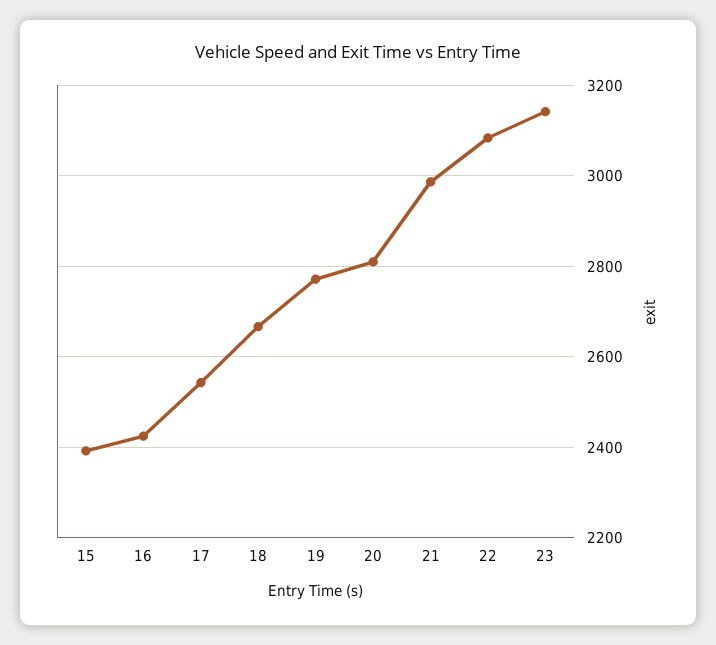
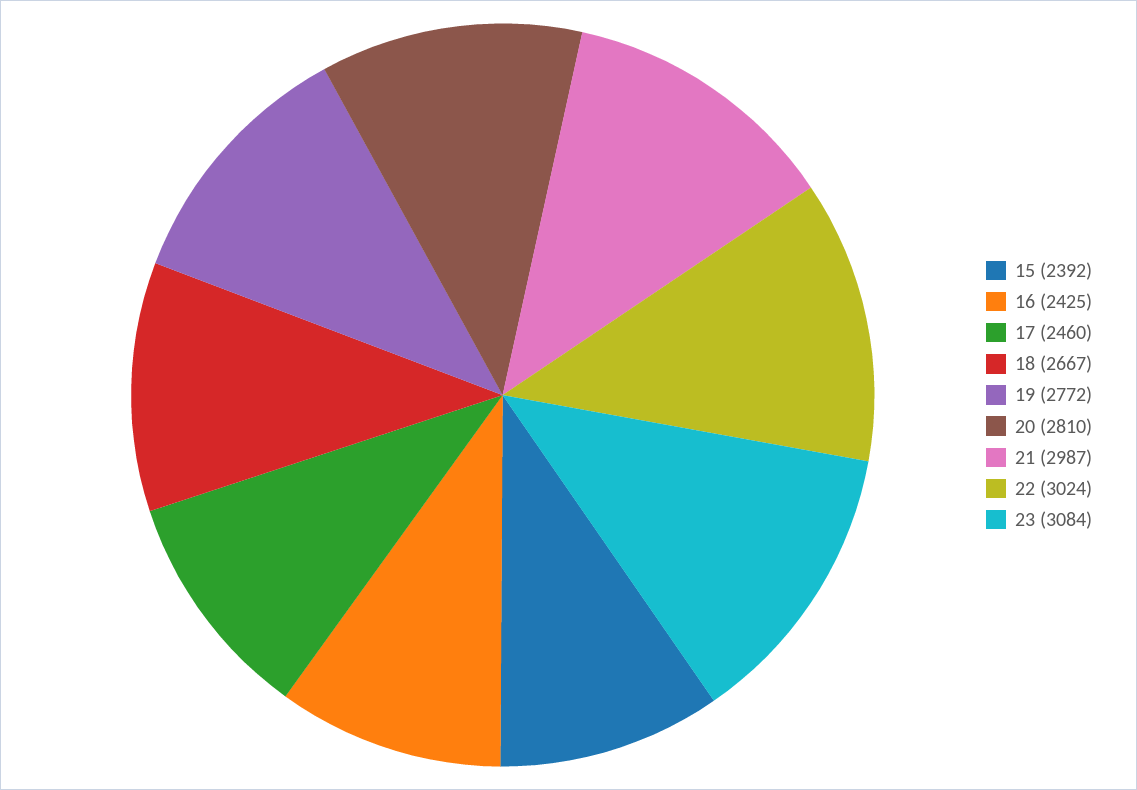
17: 2540 -> 2460
22: 3080 -> 3024
23: 3140 -> 3084

